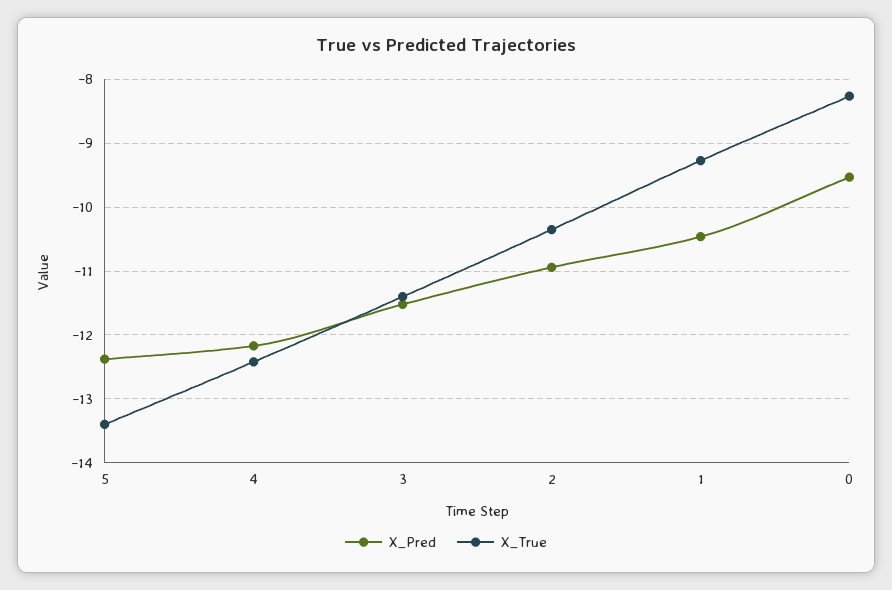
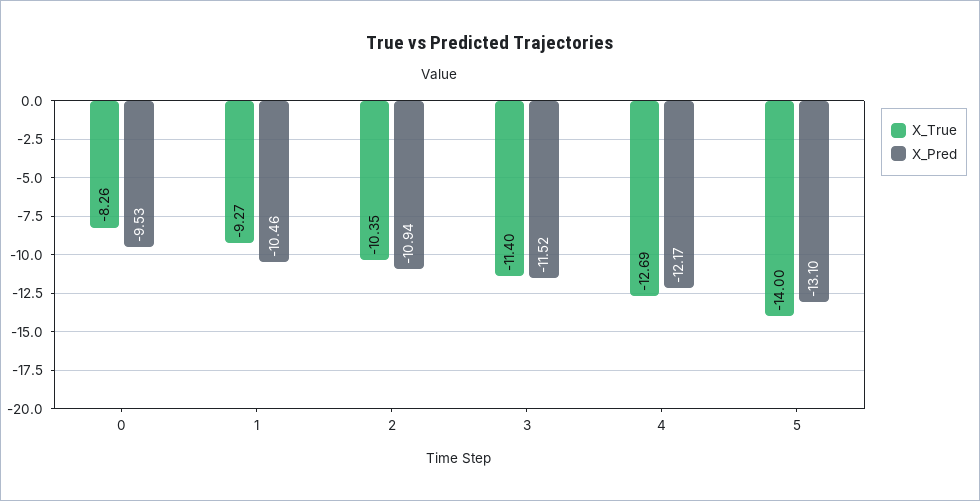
X_Pred, 5: -12.4 -> -13.1
X_True, 5: -13.4 -> -14
X_True, 4: -12.4 -> -12.69

